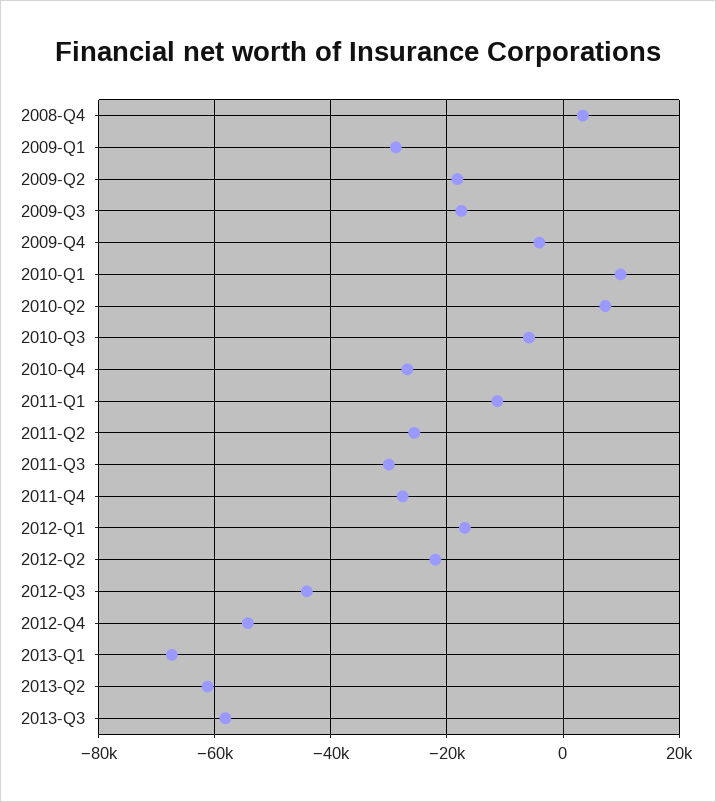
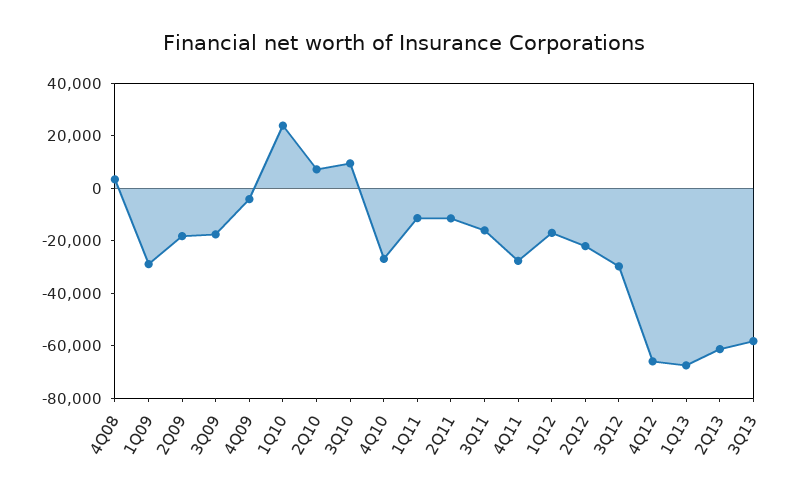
2010-Q1: 10000 -> 25000
2010-Q3: -6000 -> 10000
2011-Q2: -26000 -> -10000
2011-Q3: -30000 -> -15000
2012-Q3: -44000 -> -30000
2012-Q4: -54000 -> -65000

